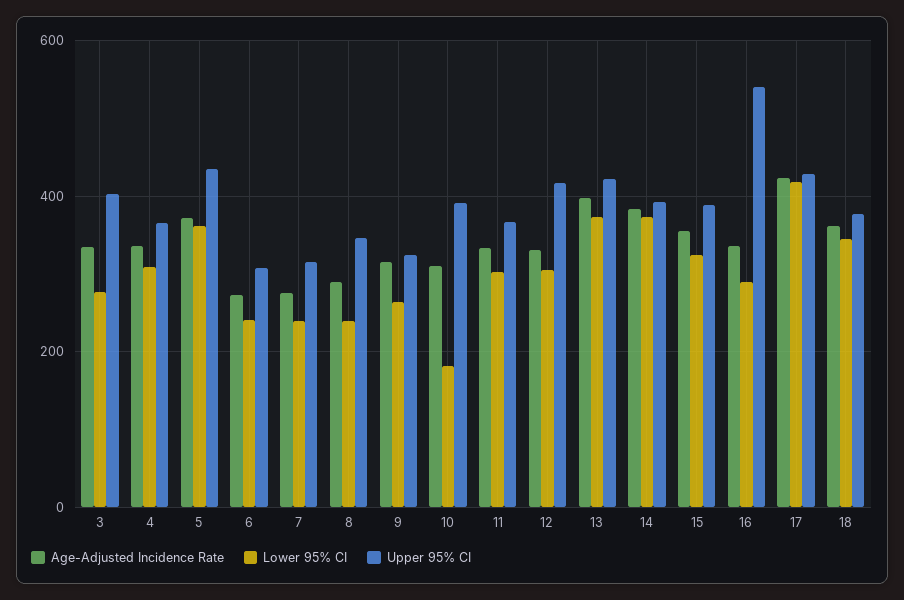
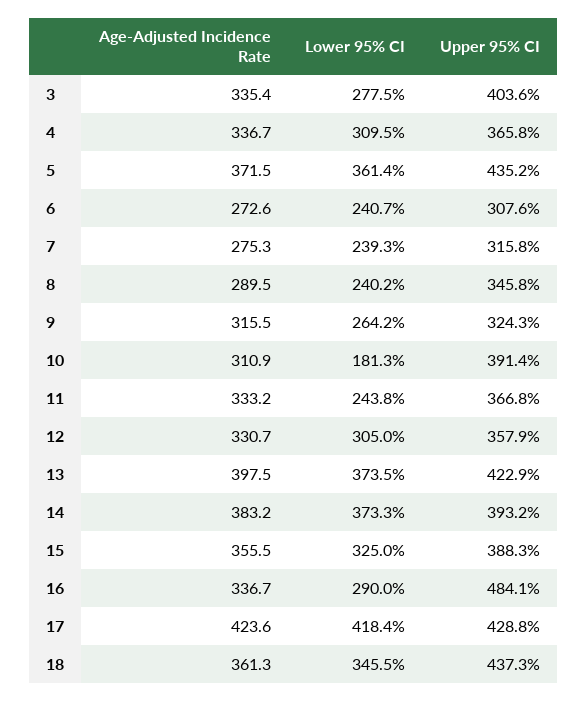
Lower 95% CI, 11: 300 -> 243.8
Upper 95% CI, 12: 420 -> 357.9
Upper 95% CI, 16: 540 -> 484.1
Upper 95% CI, 18: 380 -> 437.3

